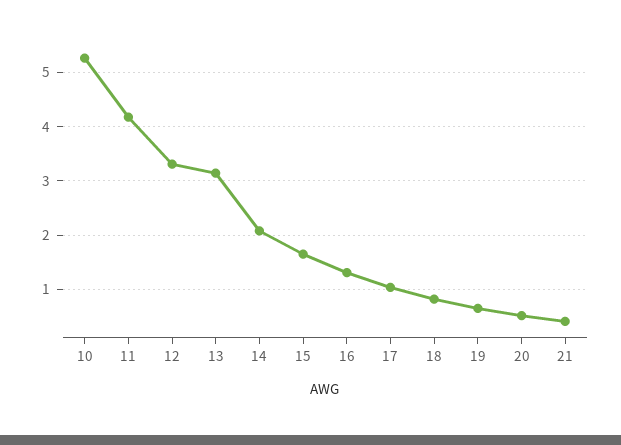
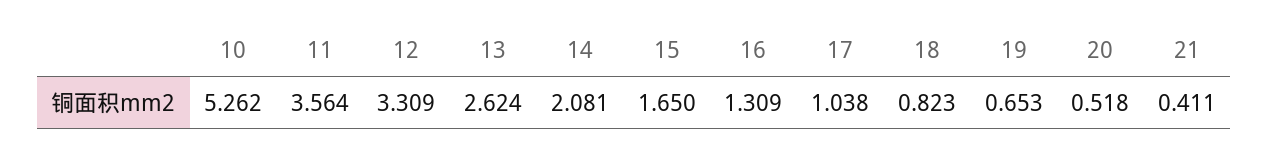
11: 4.2 -> 3.564
13: 3.2 -> 2.624

